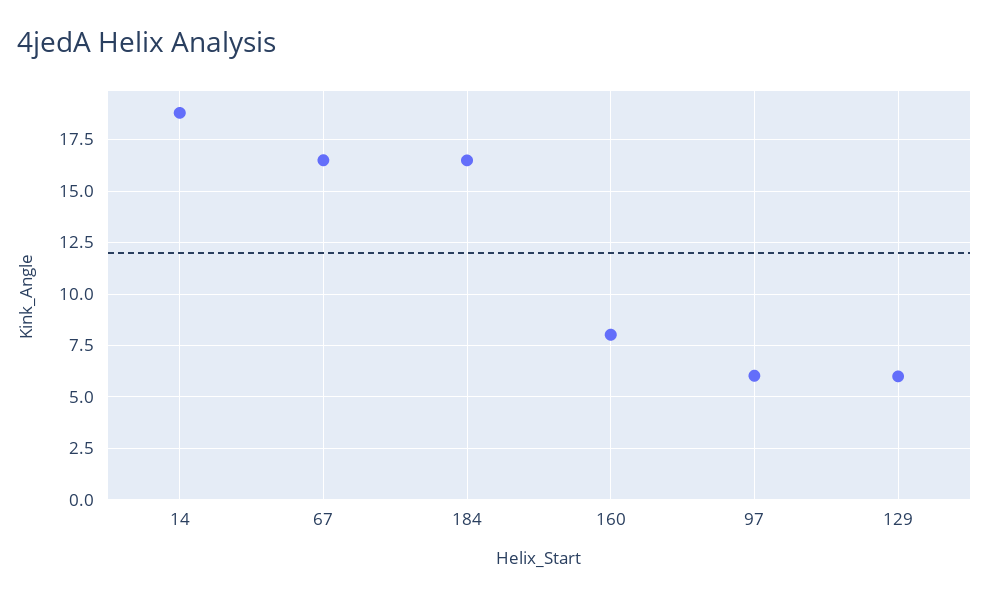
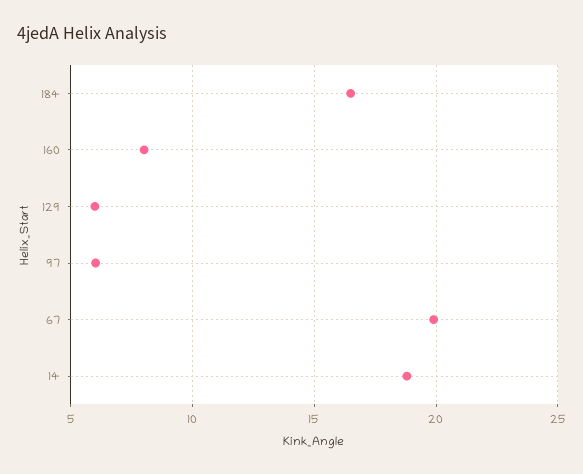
67: 16.5 -> 20

